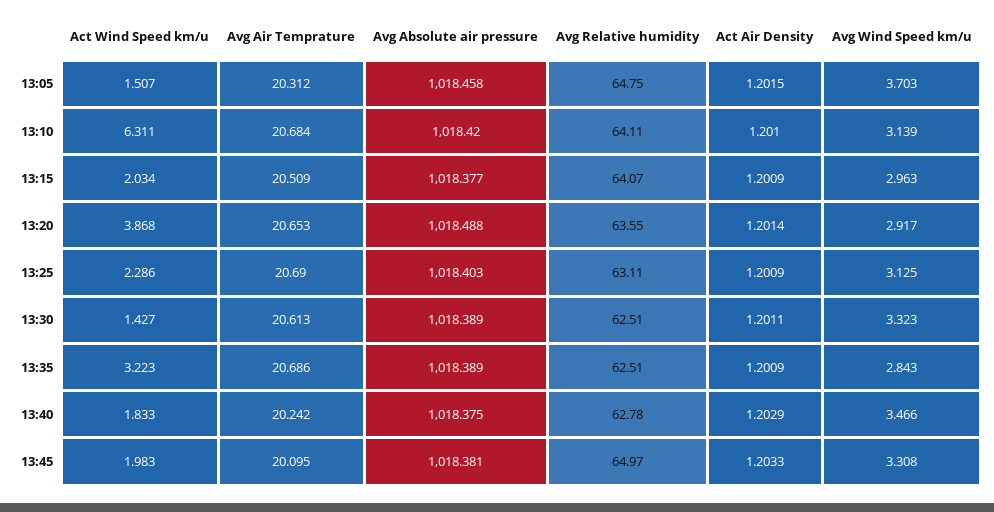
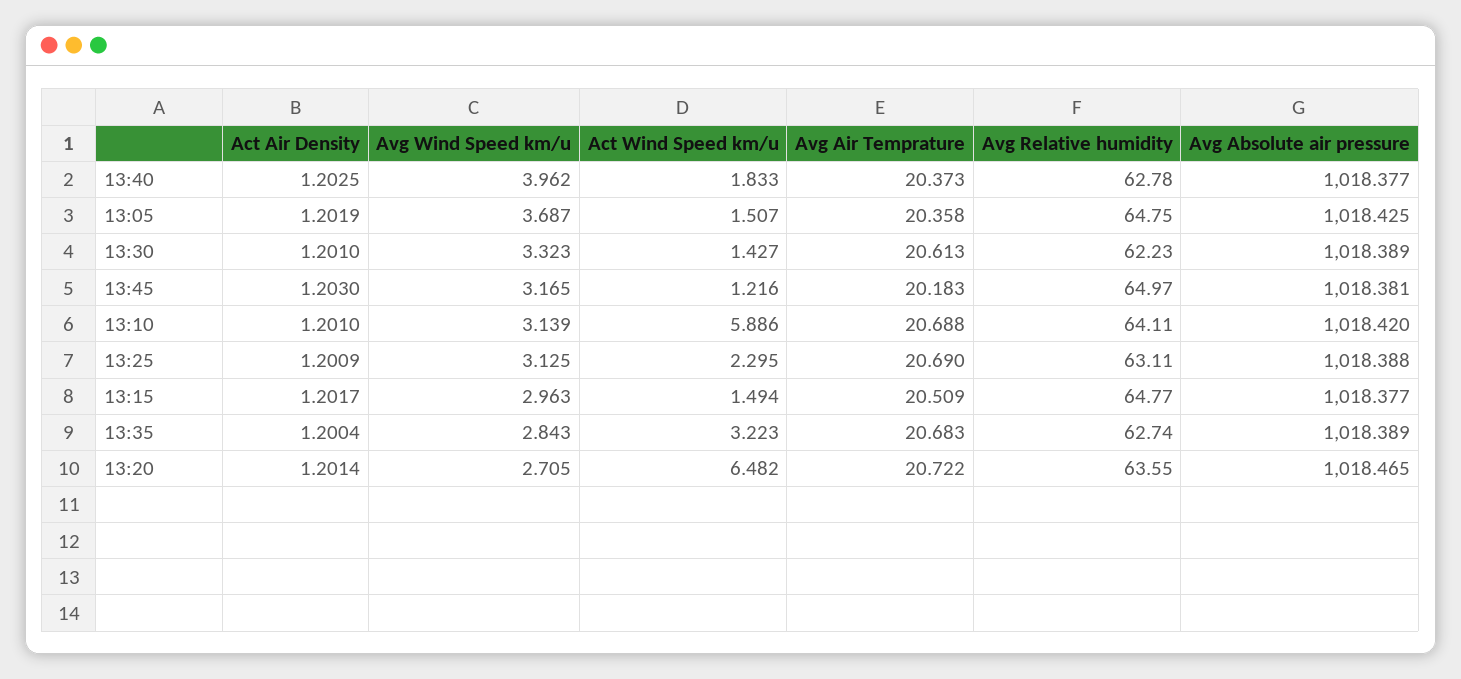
Avg Air Temprature, 13:05: 20.312 -> 20.358
Avg Absolute air pressure, 13:05: 1018.458 -> 1018.425
Act Air Density, 13:05: 1.2015 -> 1.2019
Avg Wind Speed km/u, 13:05: 3.703 -> 3.687
Act Wind Speed km/u, 13:10: 6.311 -> 5.886
Avg Air Temprature, 13:10: 20.684 -> 20.688
Act Wind Speed km/u, 13:15: 2.034 -> 1.494
Avg Relative humidity, 13:15: 64.07 -> 64.77
Act Air Density, 13:15: 1.2009 -> 1.2017
Act Wind Speed km/u, 13:20: 3.868 -> 6.482
Avg Air Temprature, 13:20: 20.653 -> 20.722
Avg Absolute air pressure, 13:20: 1018.488 -> 1018.465
Avg Wind Speed km/u, 13:20: 2.917 -> 2.705
Act Wind Speed km/u, 13:25: 2.286 -> 2.295
Avg Absolute air pressure, 13:25: 1018.403 -> 1018.388
Avg Relative humidity, 13:30: 62.51 -> 62.23
Act Air Density, 13:30: 1.2011 -> 1.201
Avg Air Temprature, 13:35: 20.686 -> 20.683
Avg Relative humidity, 13:35: 62.51 -> 62.74
Act Air Density, 13:35: 1.2009 -> 1.2004
Avg Air Temprature, 13:40: 20.242 -> 20.373
Avg Absolute air pressure, 13:40: 1018.375 -> 1018.377
Act Air Density, 13:40: 1.2029 -> 1.2025
Avg Wind Speed km/u, 13:40: 3.466 -> 3.962
Act Wind Speed km/u, 13:45: 1.983 -> 1.216
Avg Air Temprature, 13:45: 20.095 -> 20.183
Act Air Density, 13:45: 1.2033 -> 1.203
Avg Wind Speed km/u, 13:45: 3.308 -> 3.165

